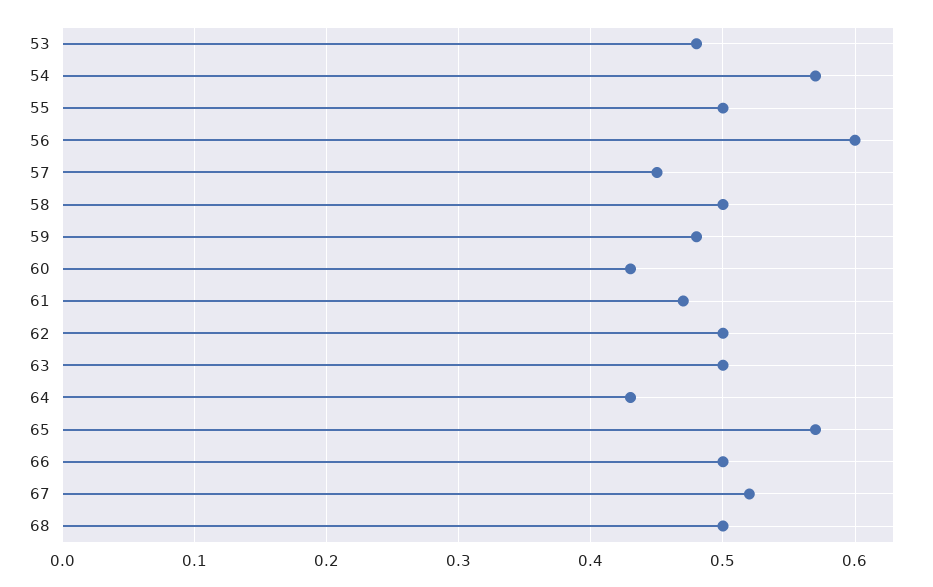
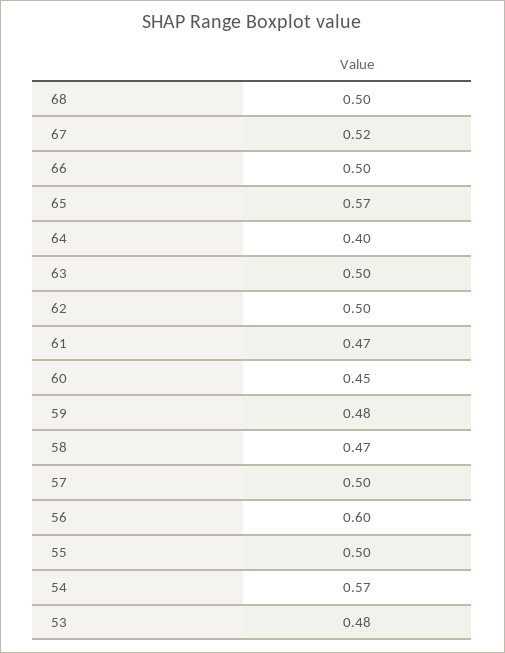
57: 0.45 -> 0.5
58: 0.5 -> 0.47
60: 0.43 -> 0.45
64: 0.43 -> 0.4

